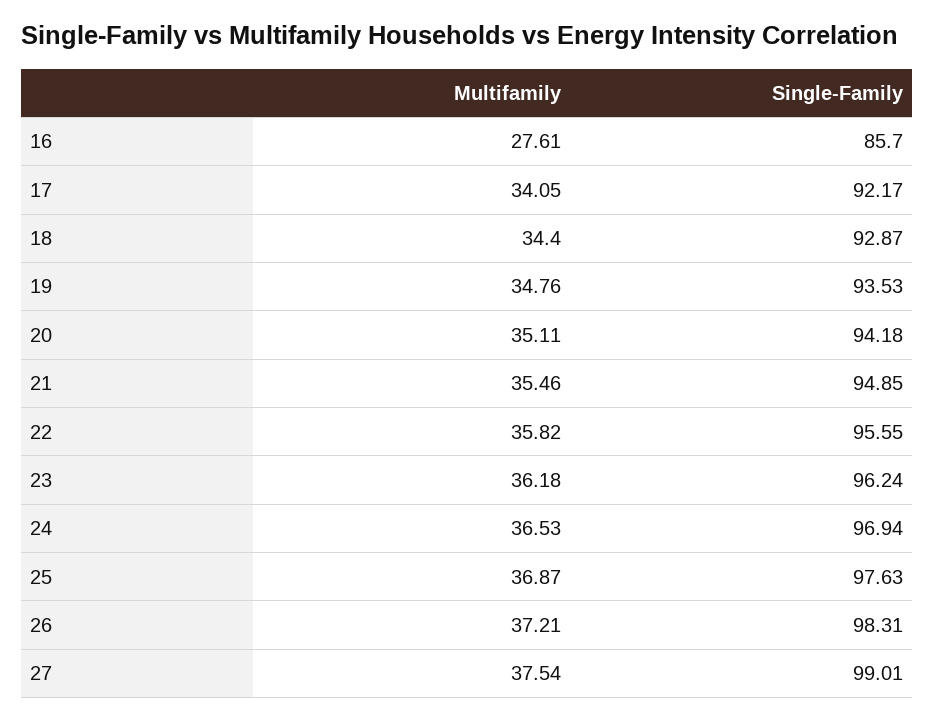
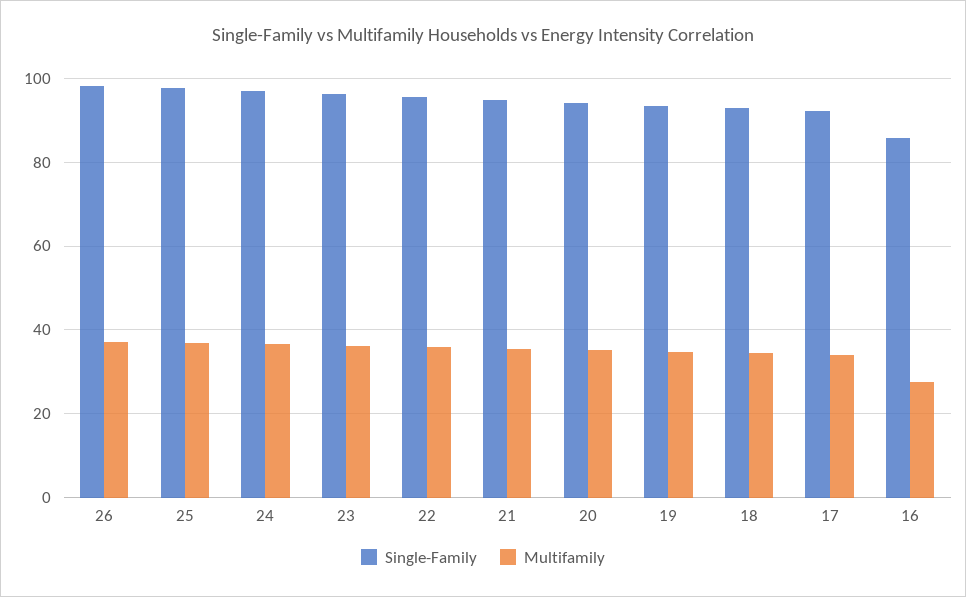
Multifamily, 27: 37.54 -> none
Single-Family, 27: 99.01 -> none

